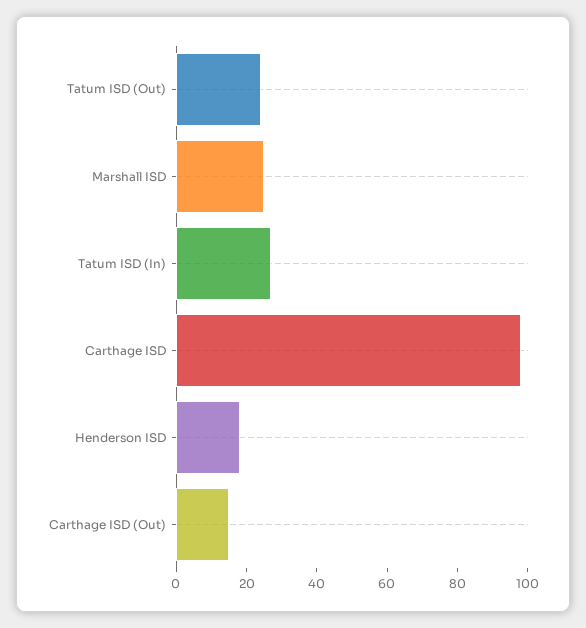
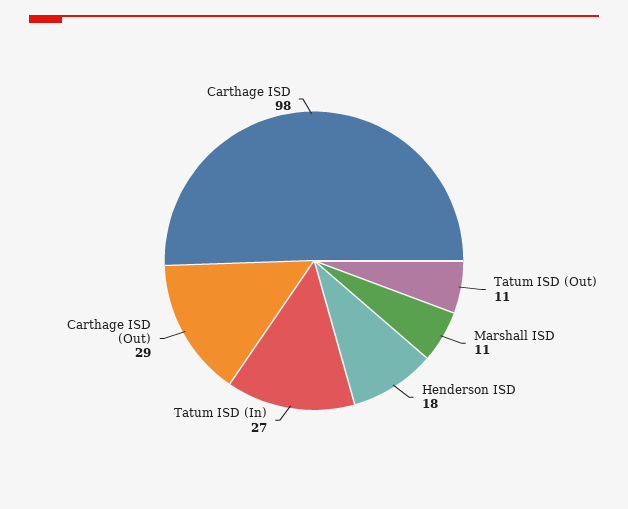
Tatum ISD (Out): 25 -> 11
Marshall ISD: 25 -> 11
Carthage ISD (Out): 15 -> 29

